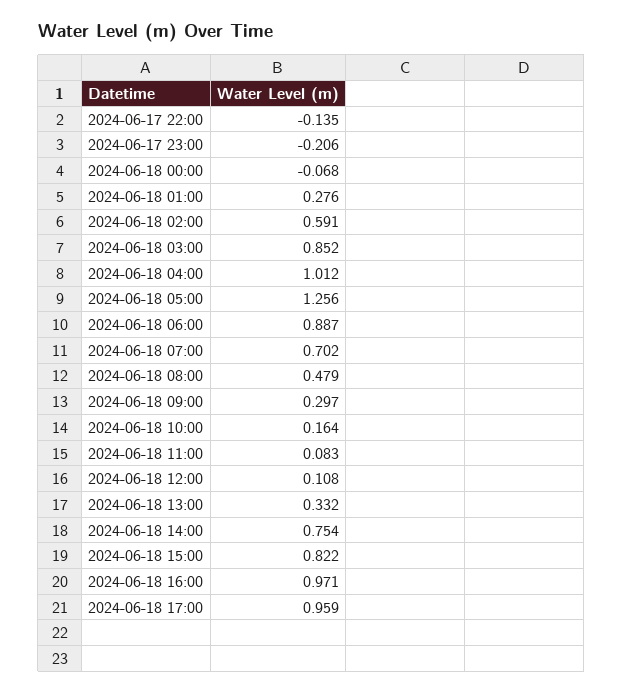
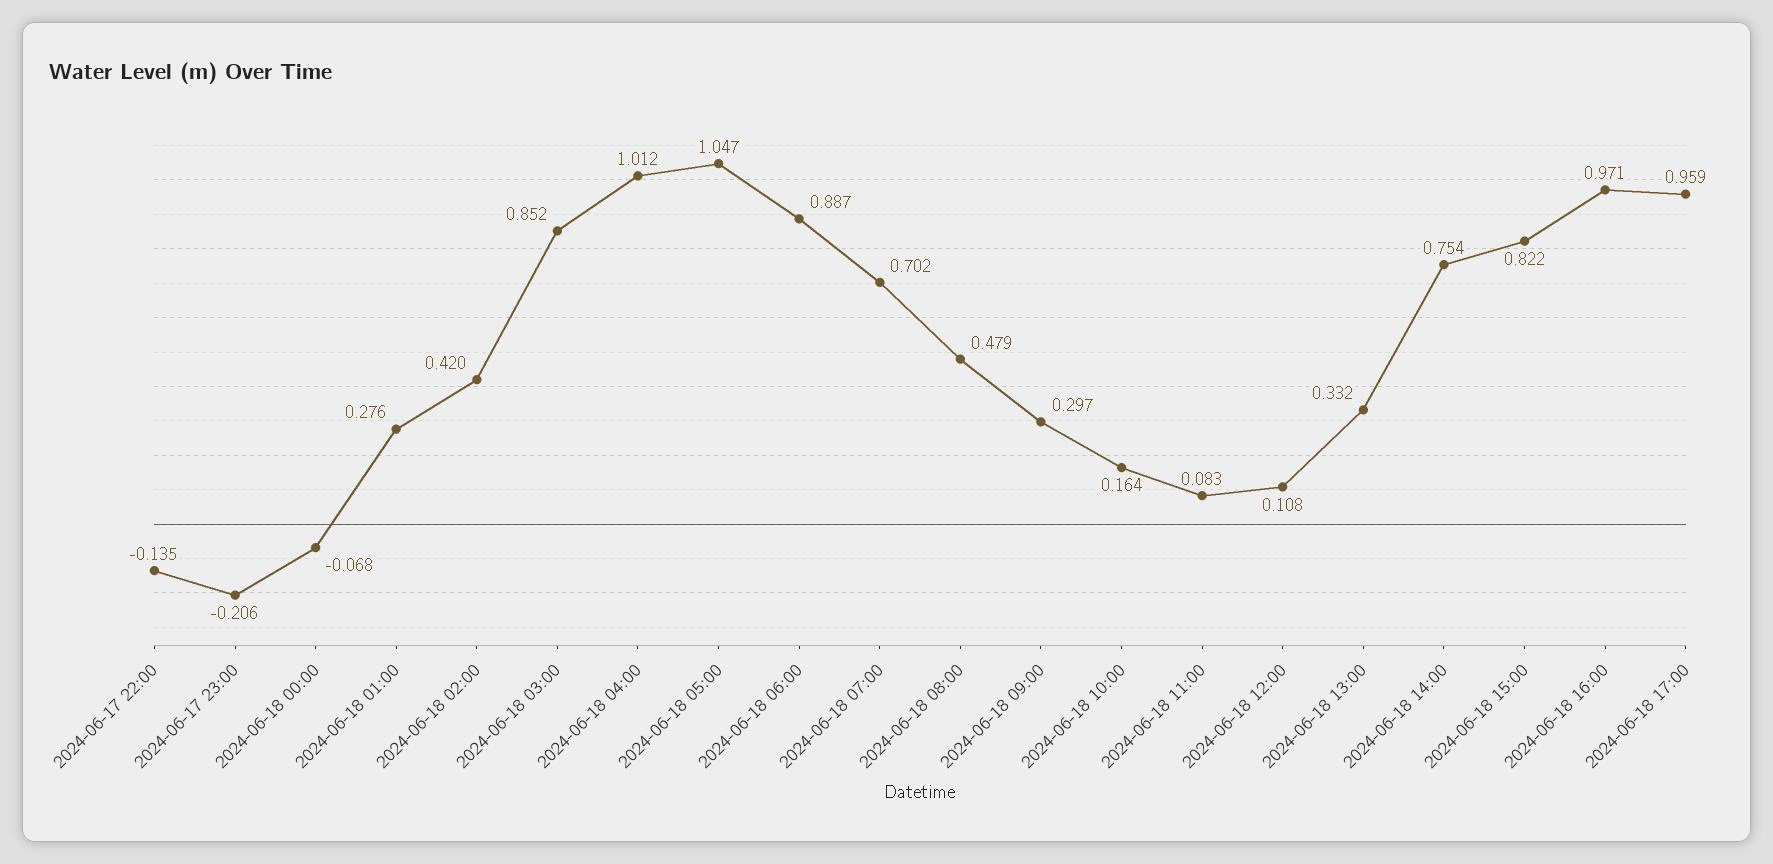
2024-06-18 02:00: 0.591 -> 0.42
2024-06-18 05:00: 1.256 -> 1.047

